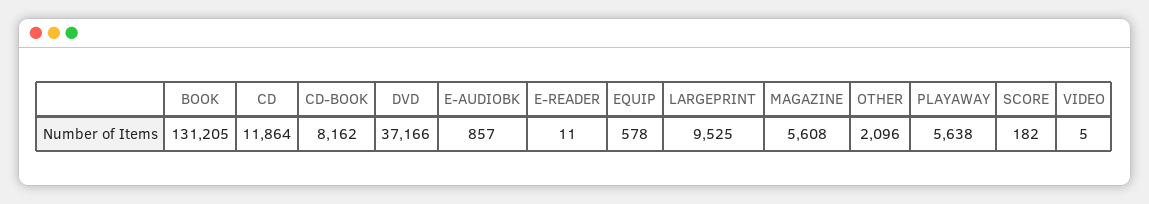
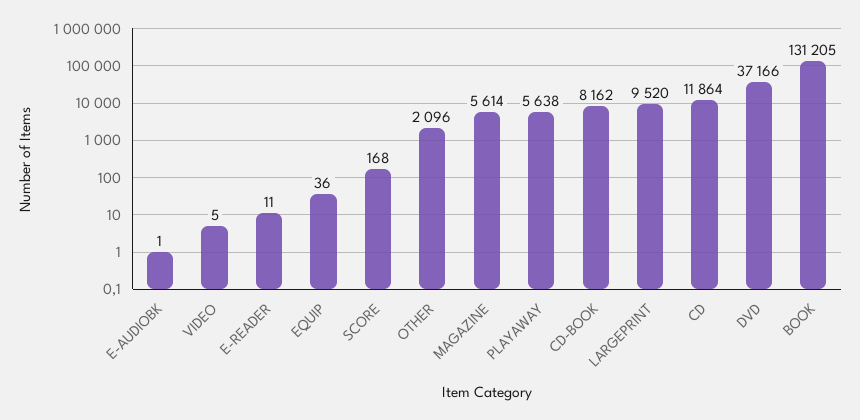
E-AUDIOBK: 857 -> 1
EQUIP: 578 -> 36
LARGEPRINT: 9525 -> 9520
MAGAZINE: 5608 -> 5614
SCORE: 182 -> 168

